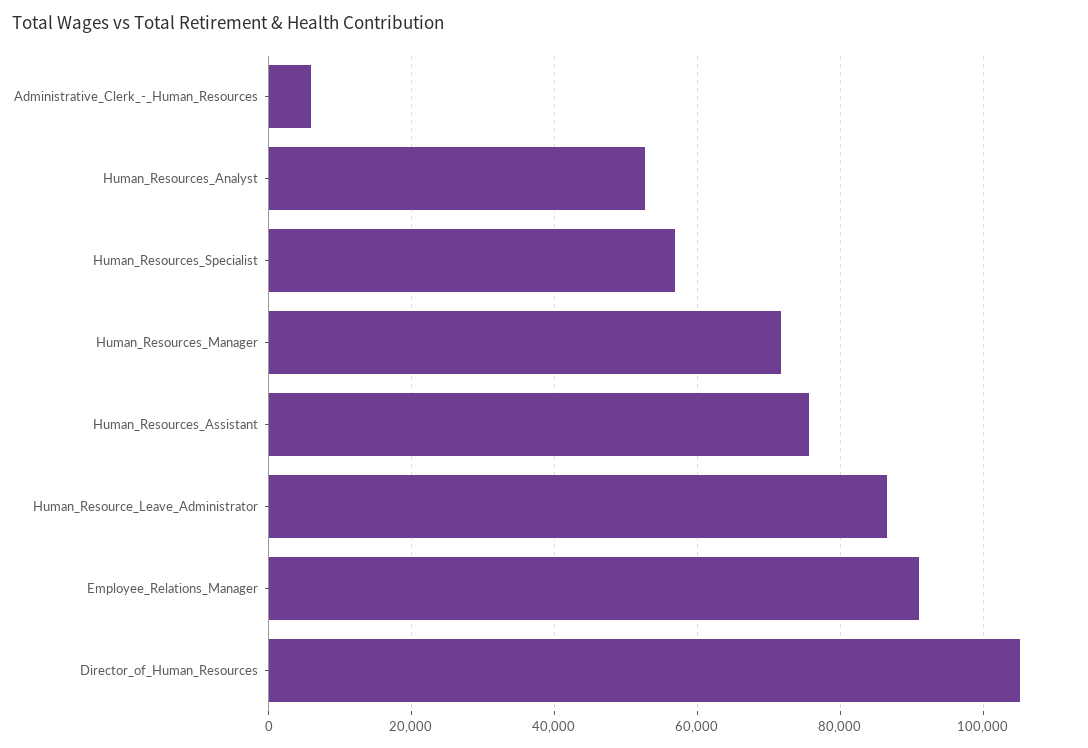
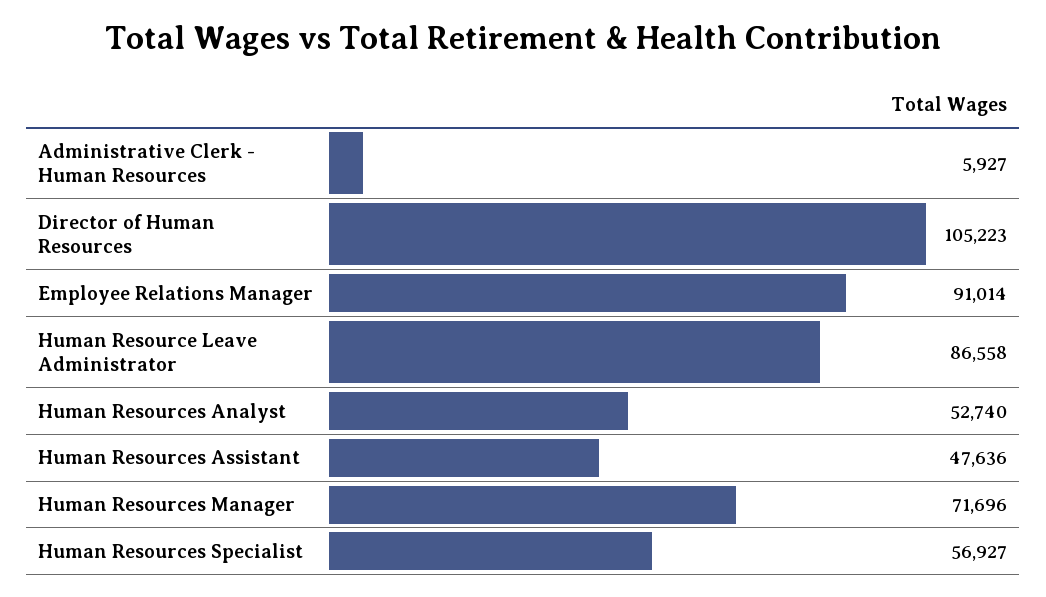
Human_Resources_Assistant: 76000 -> 47636

